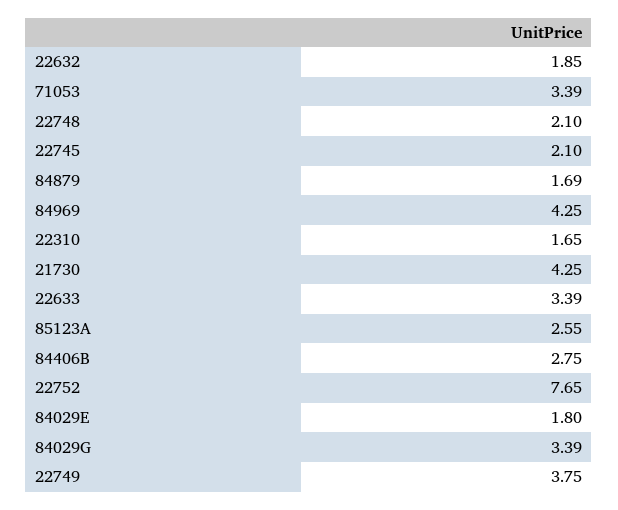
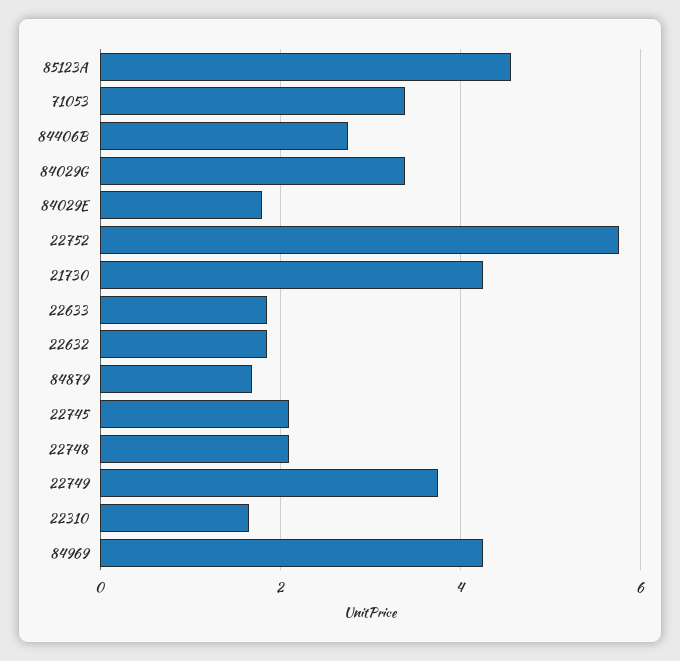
22633: 3.39 -> 1.8
85123A: 2.55 -> 4.6
22752: 7.65 -> 5.8

